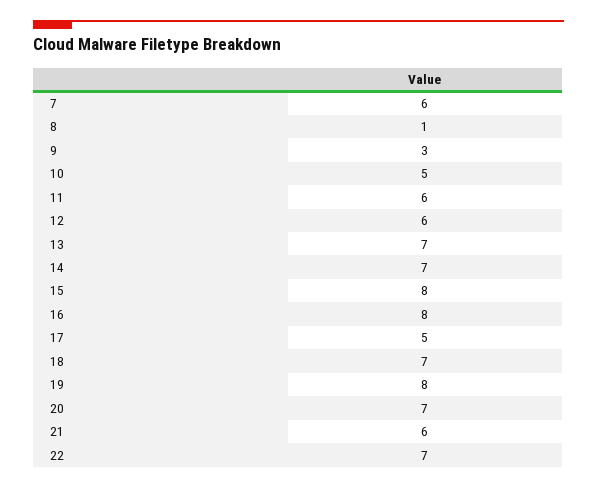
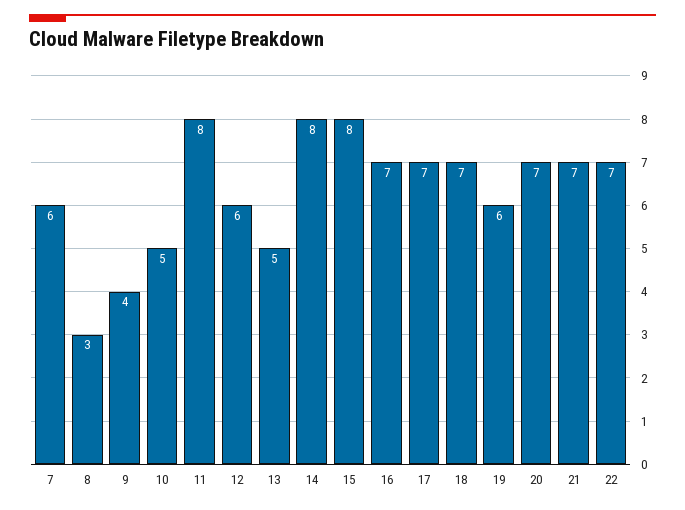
8: 1 -> 3
9: 3 -> 4
11: 6 -> 8
13: 7 -> 5
14: 7 -> 8
16: 8 -> 7
17: 5 -> 7
19: 8 -> 6
21: 6 -> 7

